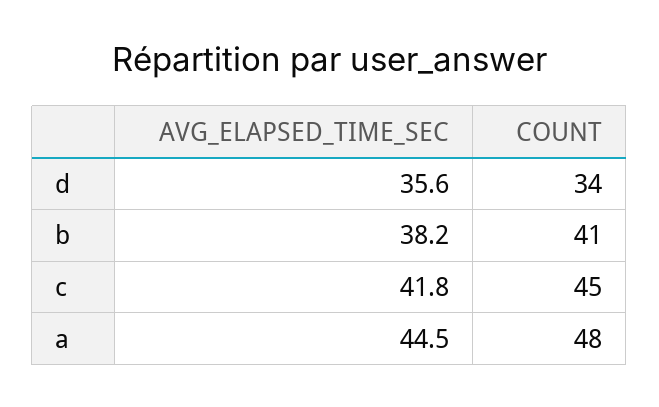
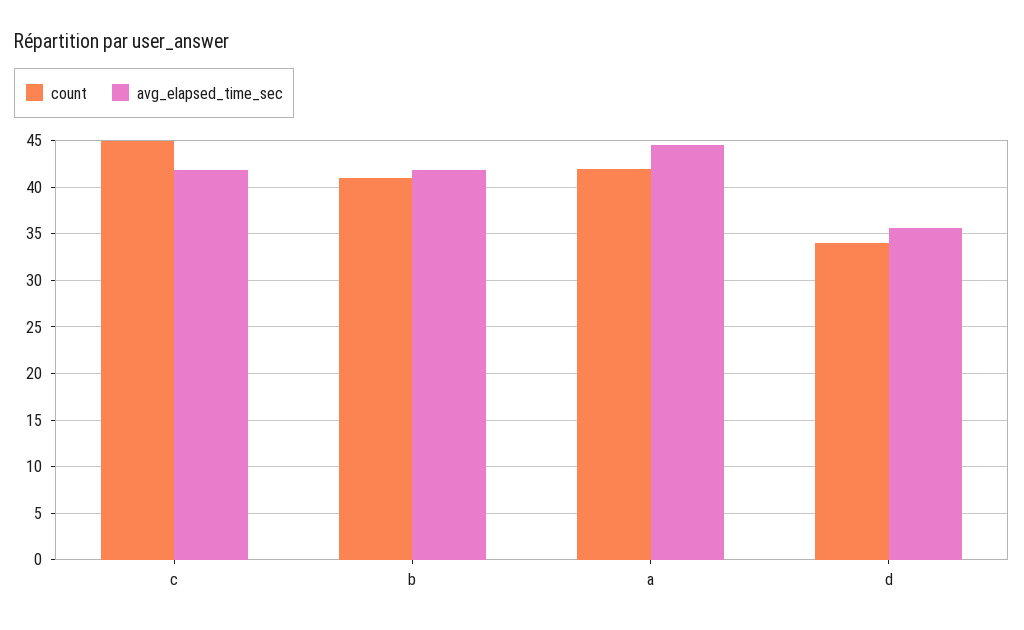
AVG_ELAPSED_TIME_SEC, b: 38.2 -> 42
COUNT, a: 48 -> 42

